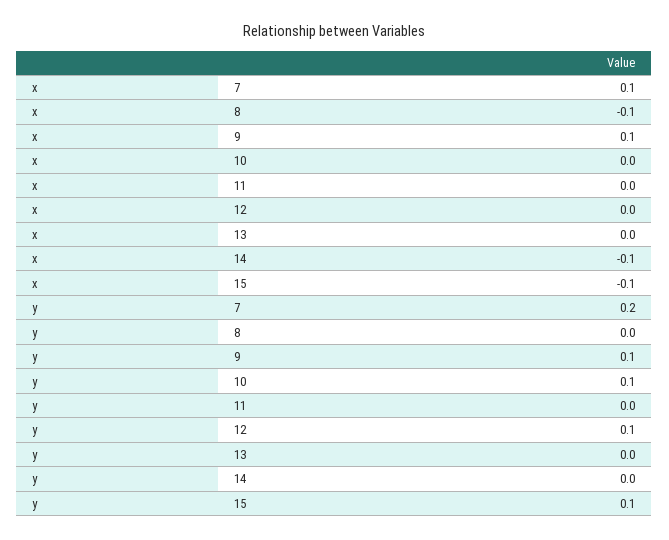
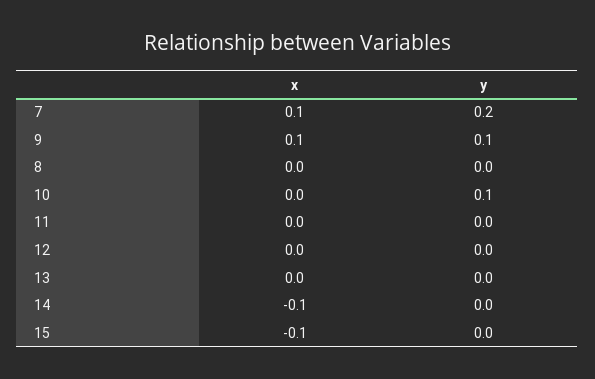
x, 8: -0.1 -> 0
y, 12: 0.1 -> 0
y, 15: 0.1 -> 0

